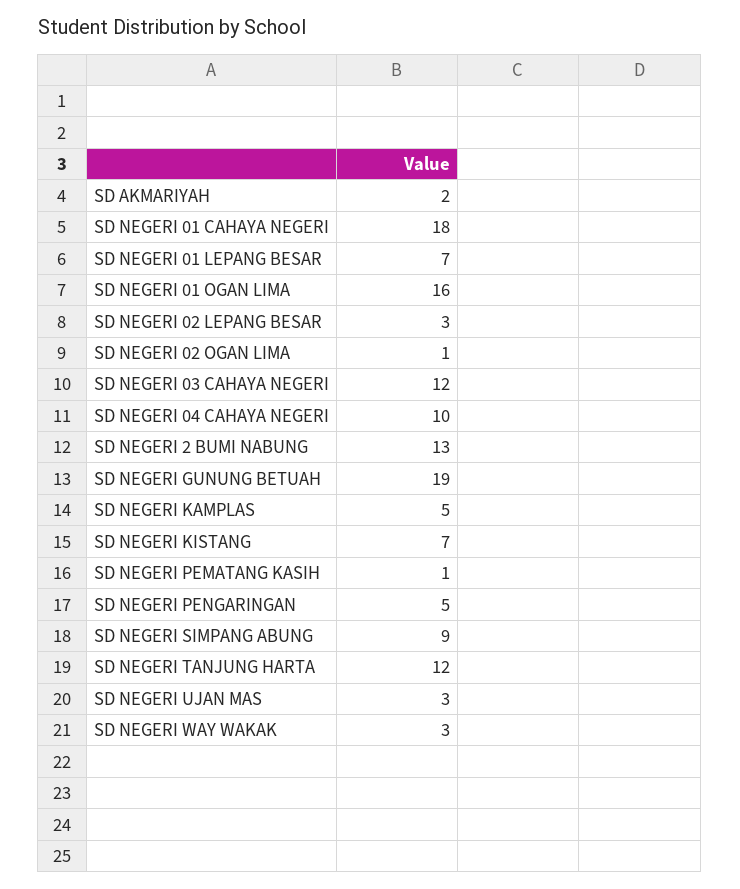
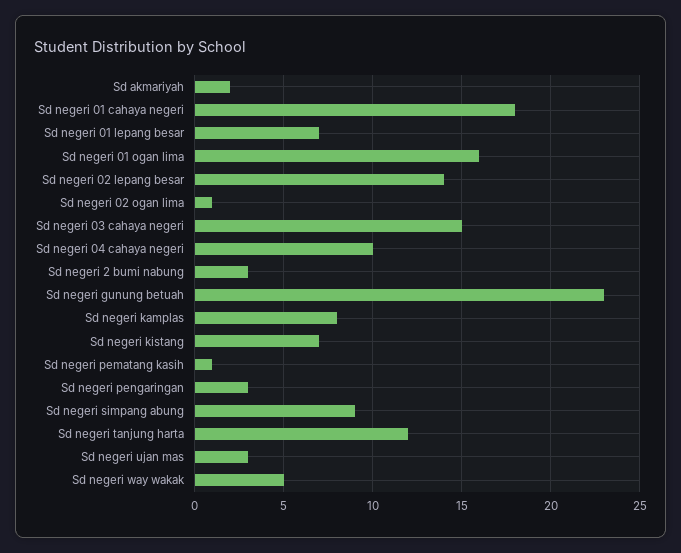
SD NEGERI 02 LEPANG BESAR: 3 -> 14
SD NEGERI 03 CAHAYA NEGERI: 12 -> 15
SD NEGERI 2 BUMI NABUNG: 13 -> 3
SD NEGERI GUNUNG BETUAH: 19 -> 23
SD NEGERI KAMPLAS: 5 -> 8
SD NEGERI PENGARINGAN: 5 -> 3
SD NEGERI WAY WAKAK: 3 -> 5

